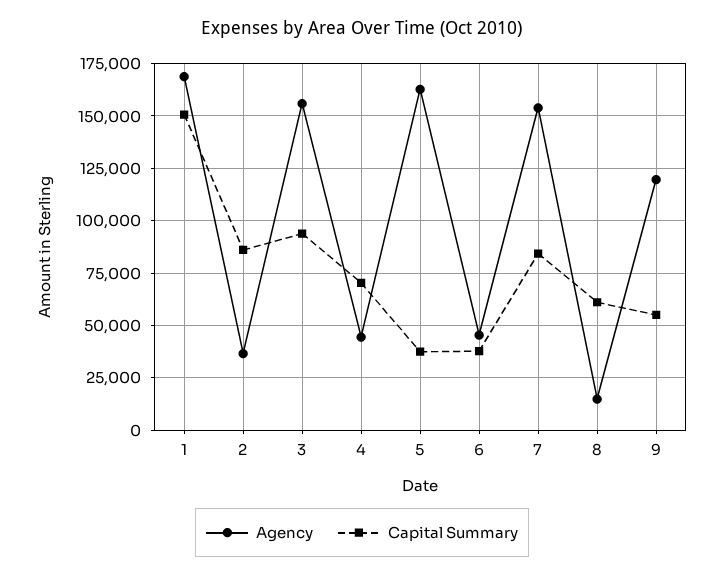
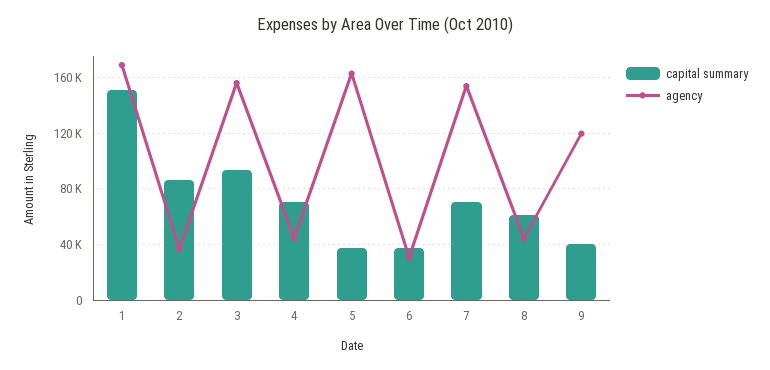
Agency, 6: 45000 -> 30000
Capital Summary, 7: 85000 -> 70000
Agency, 8: 15000 -> 45000
Capital Summary, 9: 55000 -> 40000

